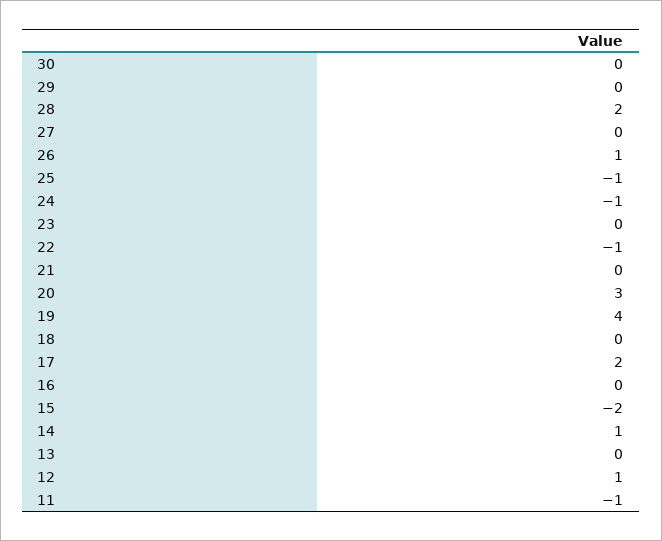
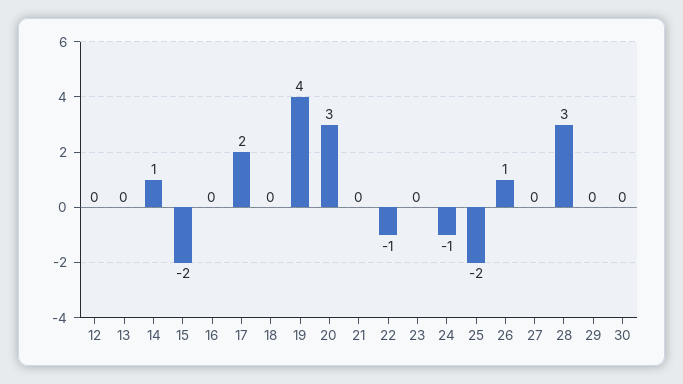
28: 2 -> 3
25: -1 -> -2
12: 1 -> 0
11: -1 -> none

